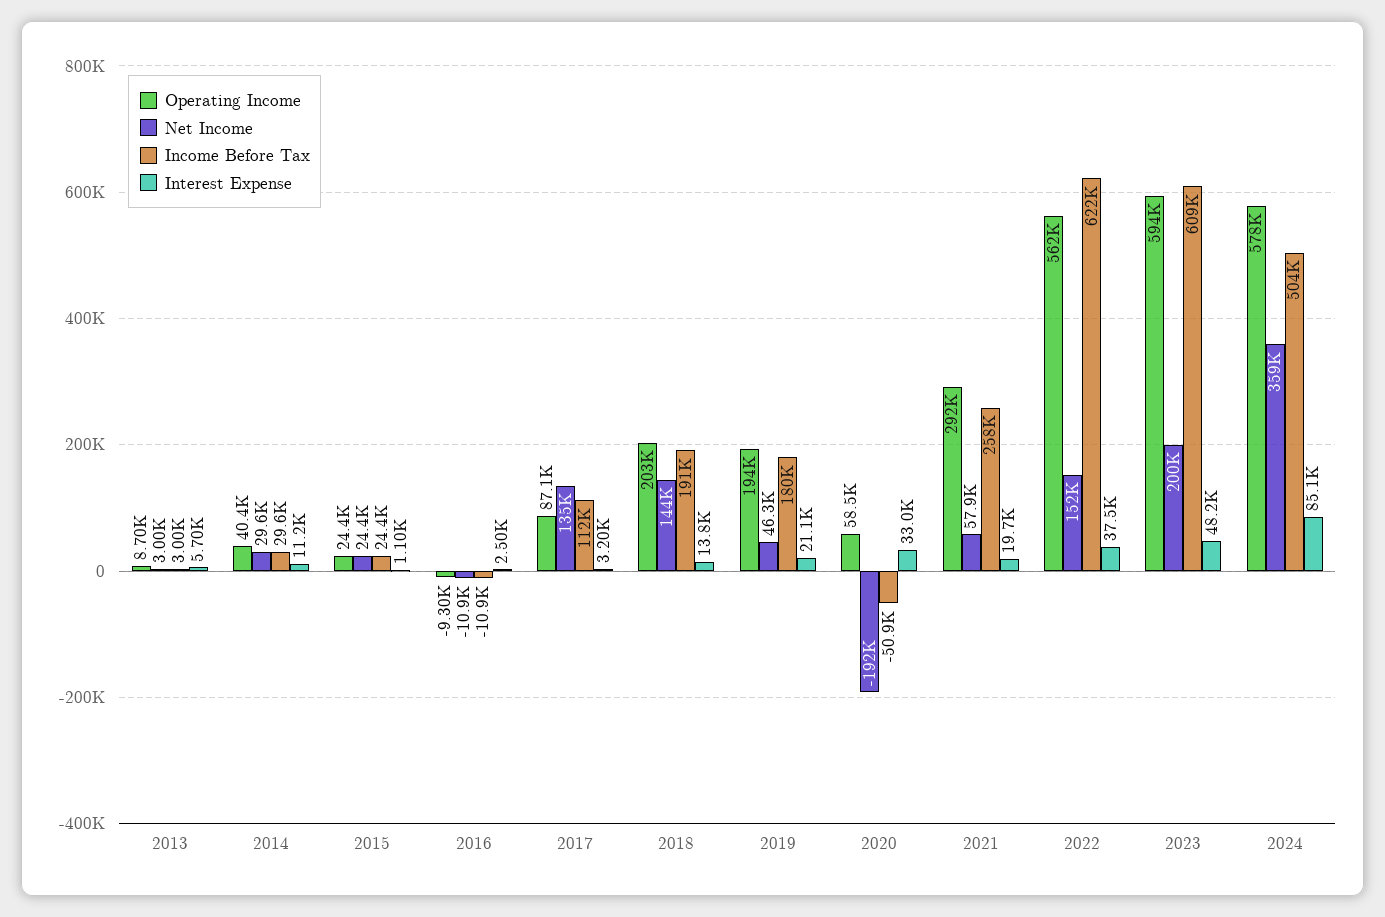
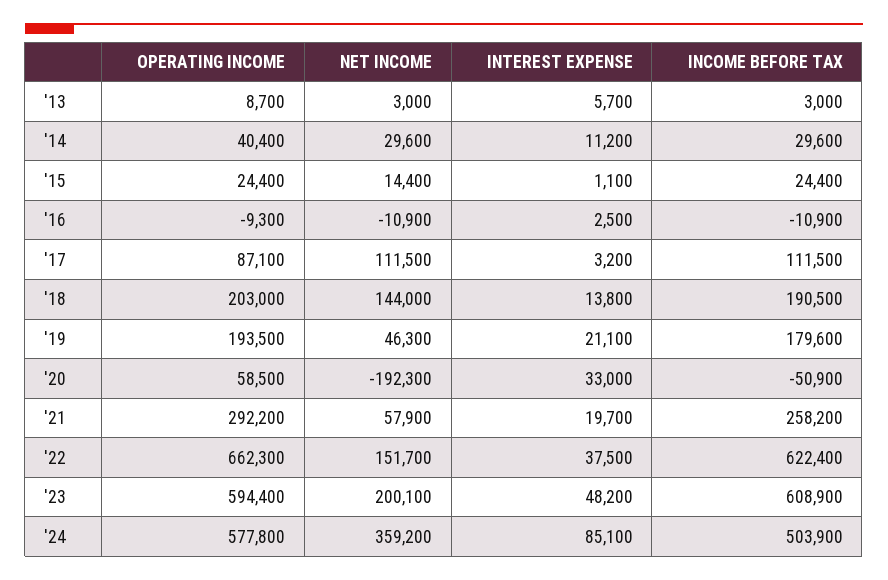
Net Income, 2015: 24400 -> 14400
Net Income, 2017: 135000 -> 111500
Operating Income, 2022: 562000 -> 662300

